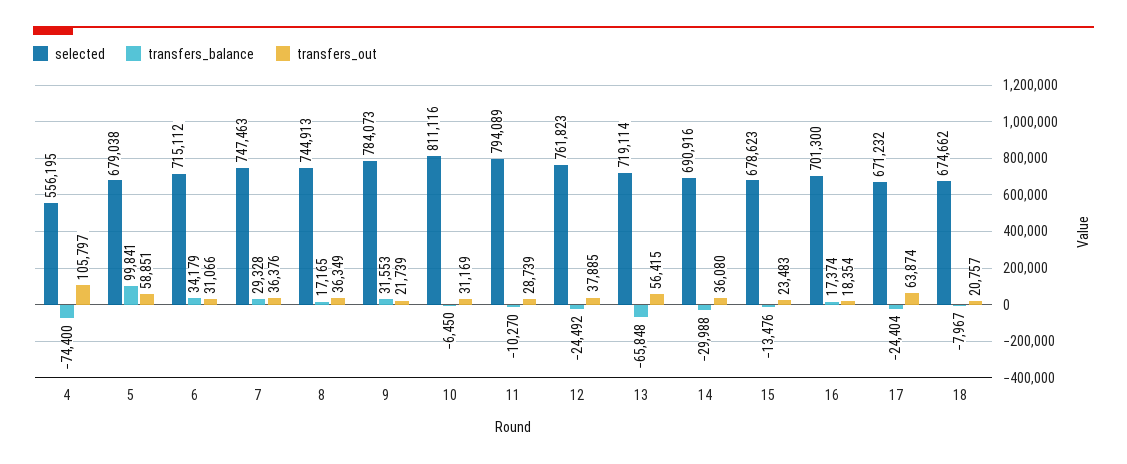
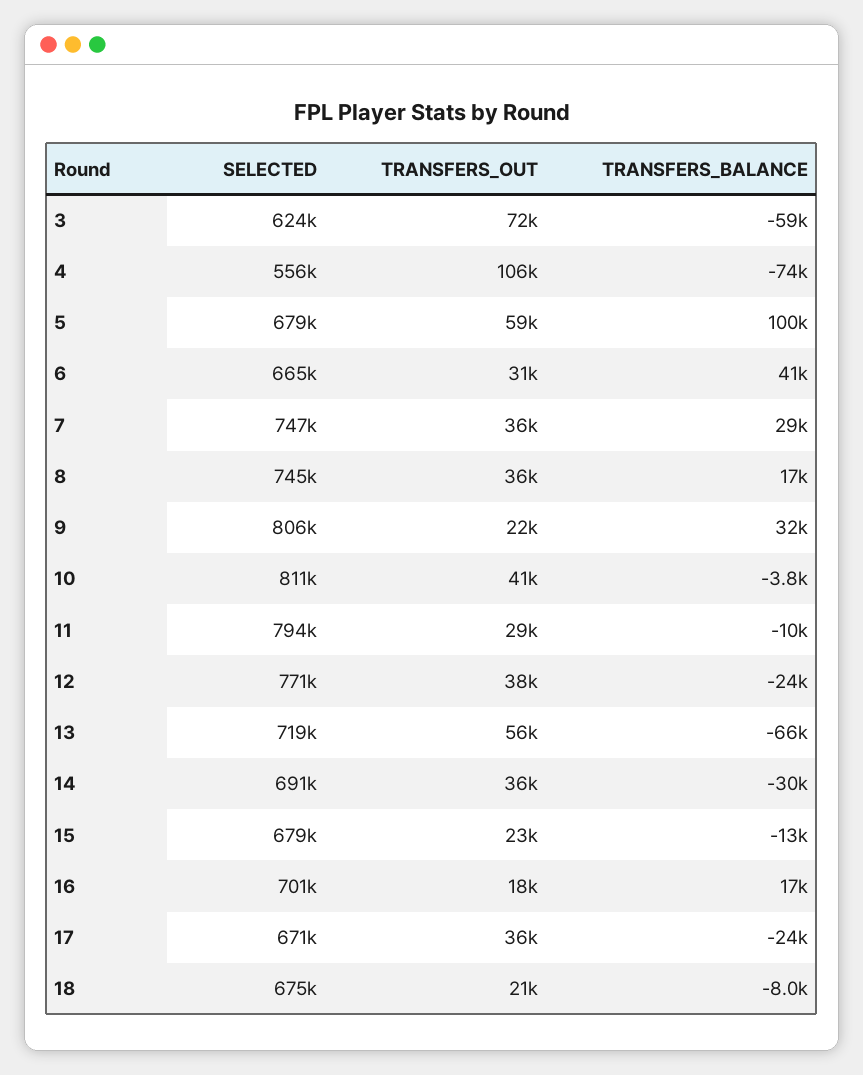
selected, 6: 715112 -> 665000
transfers_balance, 6: 34179 -> 41000
selected, 9: 784073 -> 806000
transfers_balance, 10: -6450 -> -3800
transfers_out, 10: 31169 -> 41000
selected, 12: 761823 -> 771000
transfers_out, 17: 63874 -> 36000
selected, 3: none -> 624000
transfers_out, 3: none -> 72000
transfers_balance, 3: none -> -59000

